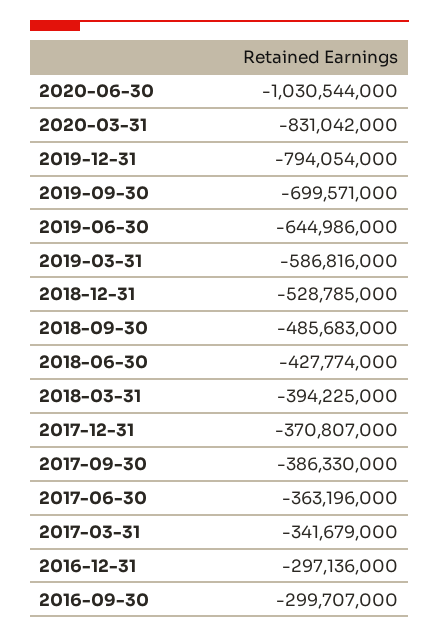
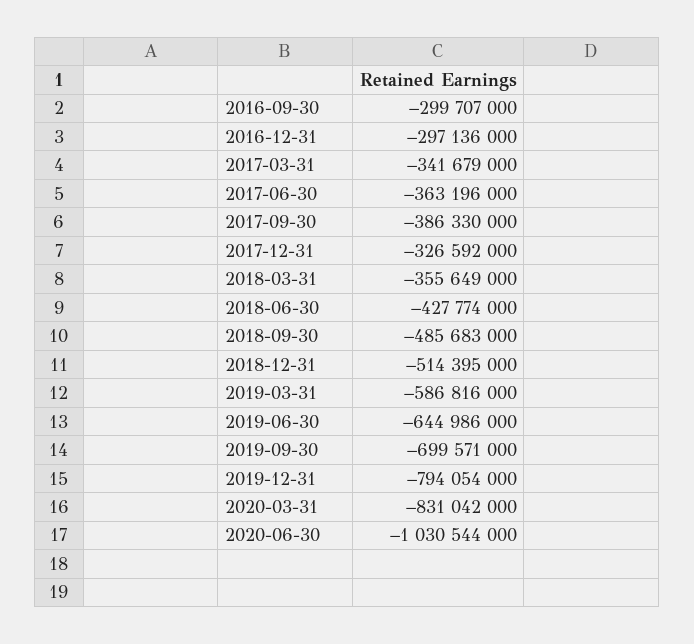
2018-12-31: -528785000 -> -514395000
2018-03-31: -394225000 -> -355649000
2017-12-31: -370807000 -> -326592000

